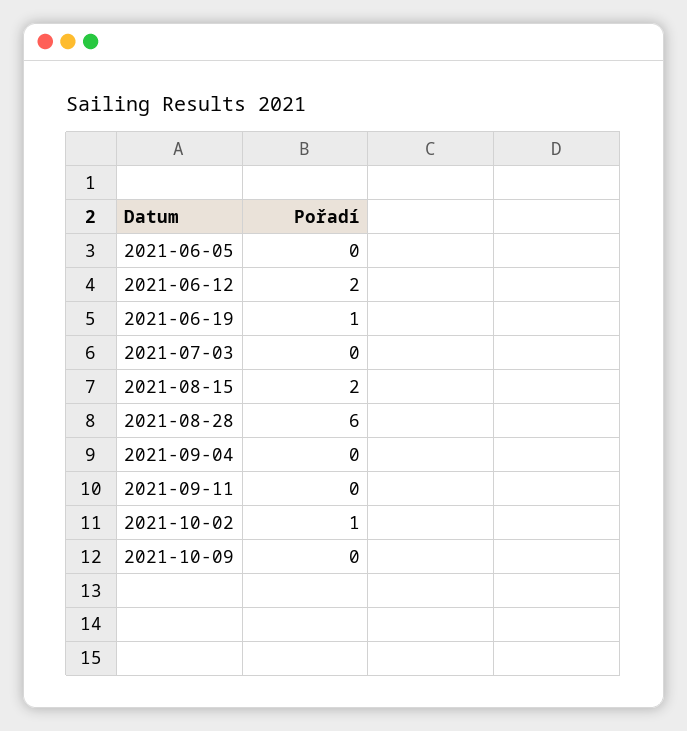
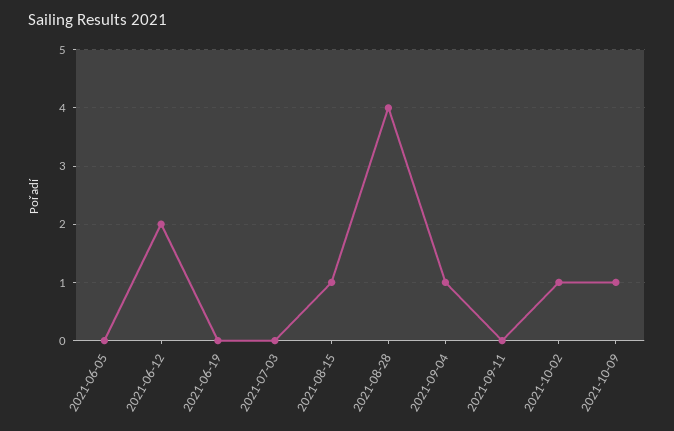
2021-06-19: 1 -> 0
2021-08-15: 2 -> 1
2021-08-28: 6 -> 4
2021-09-04: 0 -> 1
2021-10-09: 0 -> 1

